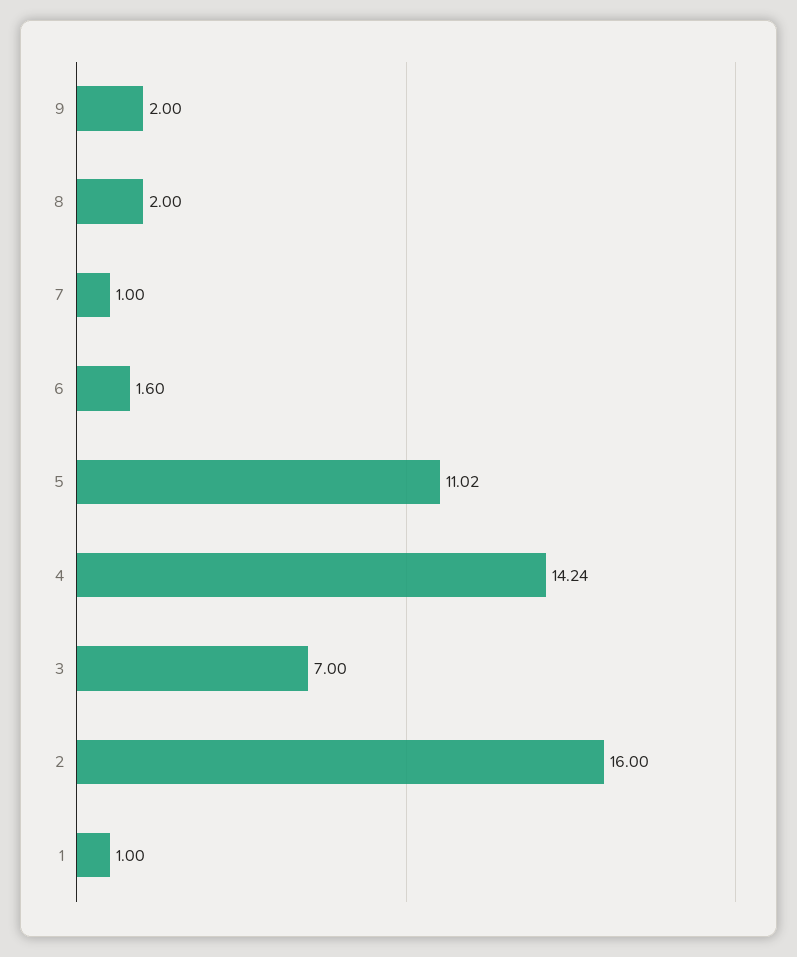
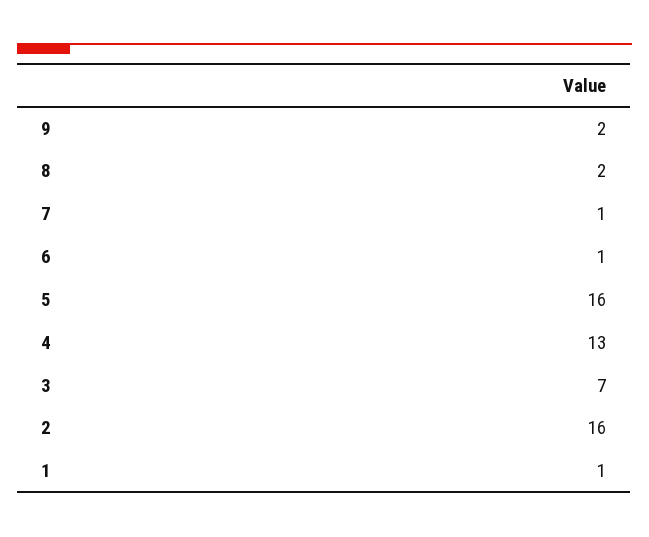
6: 1.6 -> 1
5: 11.02 -> 16
4: 14.24 -> 13

